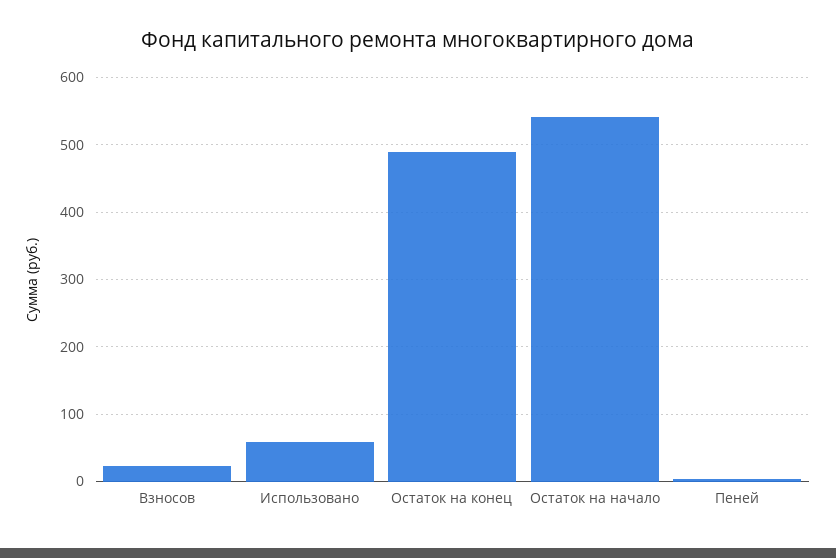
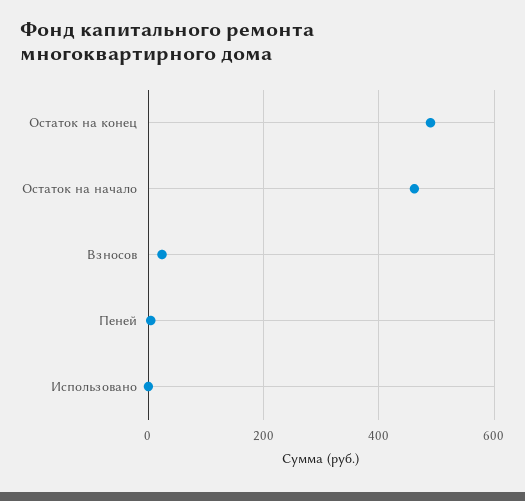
Использовано: 60 -> 0
Остаток на начало: 540 -> 460

